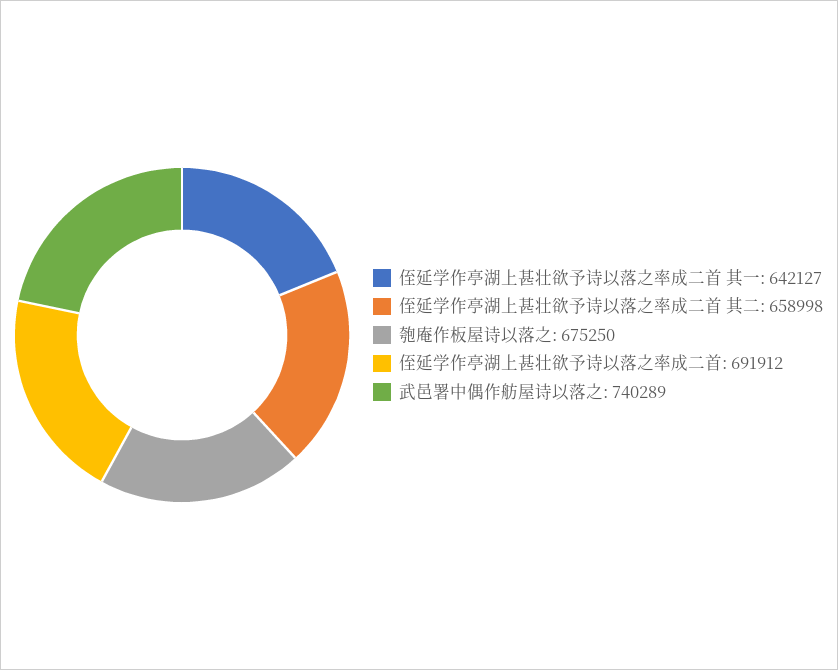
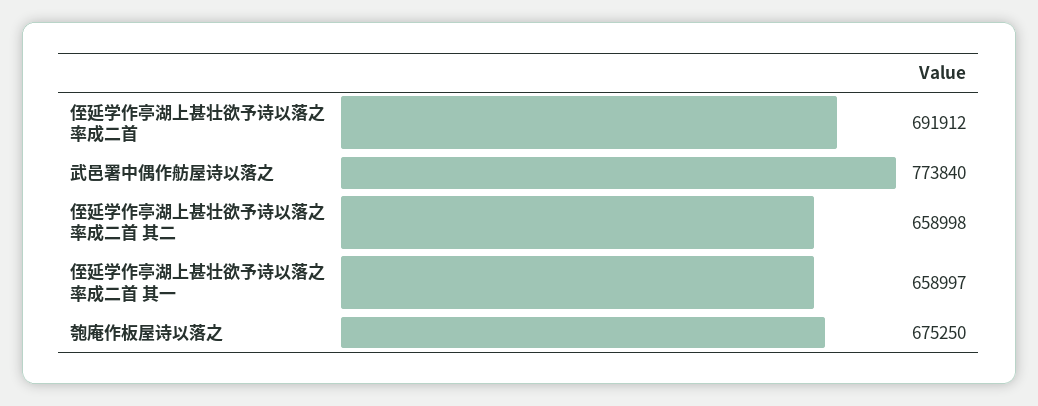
侄延学作亭湖上甚壮欲予诗以落之率成二首 其一: 642127 -> 658997
武邑署中偶作舫屋诗以落之: 740289 -> 773840

